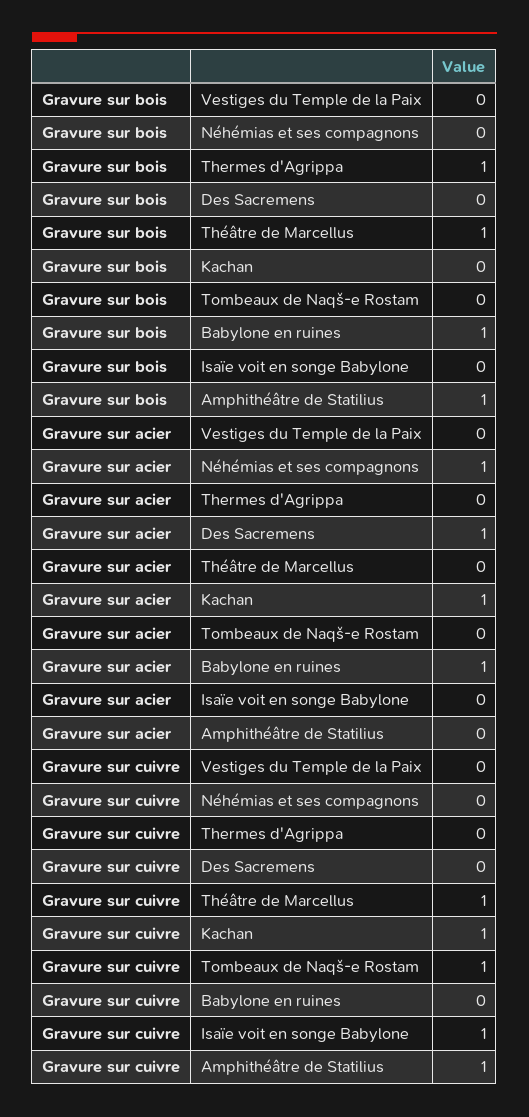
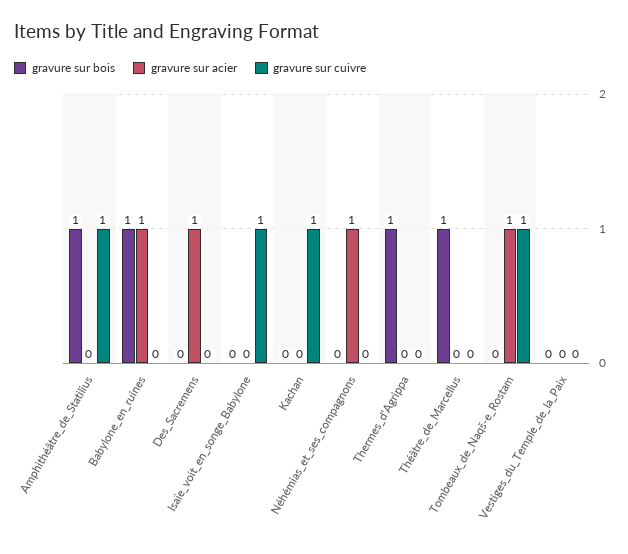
Gravure sur acier, Kachan: 1 -> 0
Gravure sur acier, Tombeaux de Naqš-e Rostam: 0 -> 1
Gravure sur cuivre, Théâtre de Marcellus: 1 -> 0

